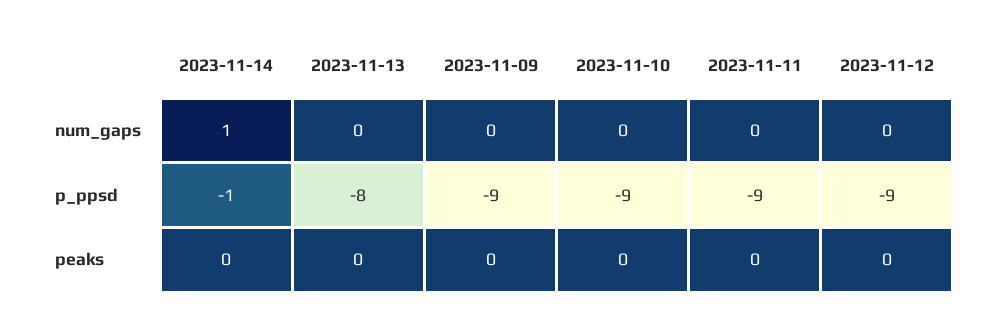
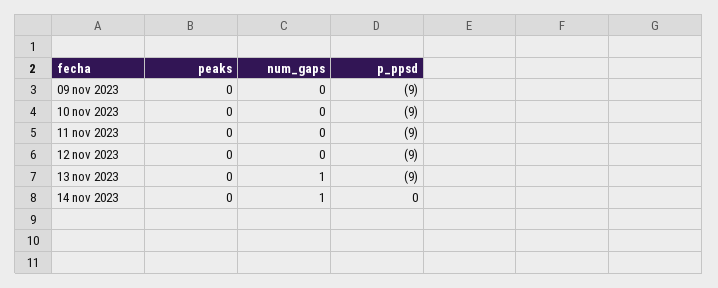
2023-11-13, num_gaps: 0 -> 1
2023-11-14, p_ppsd: -1 -> 0
2023-11-13, p_ppsd: -8 -> -9

